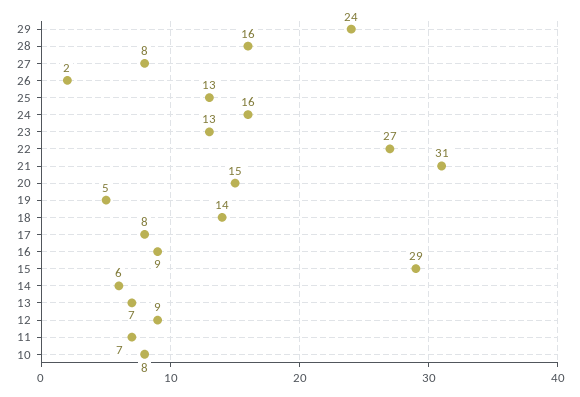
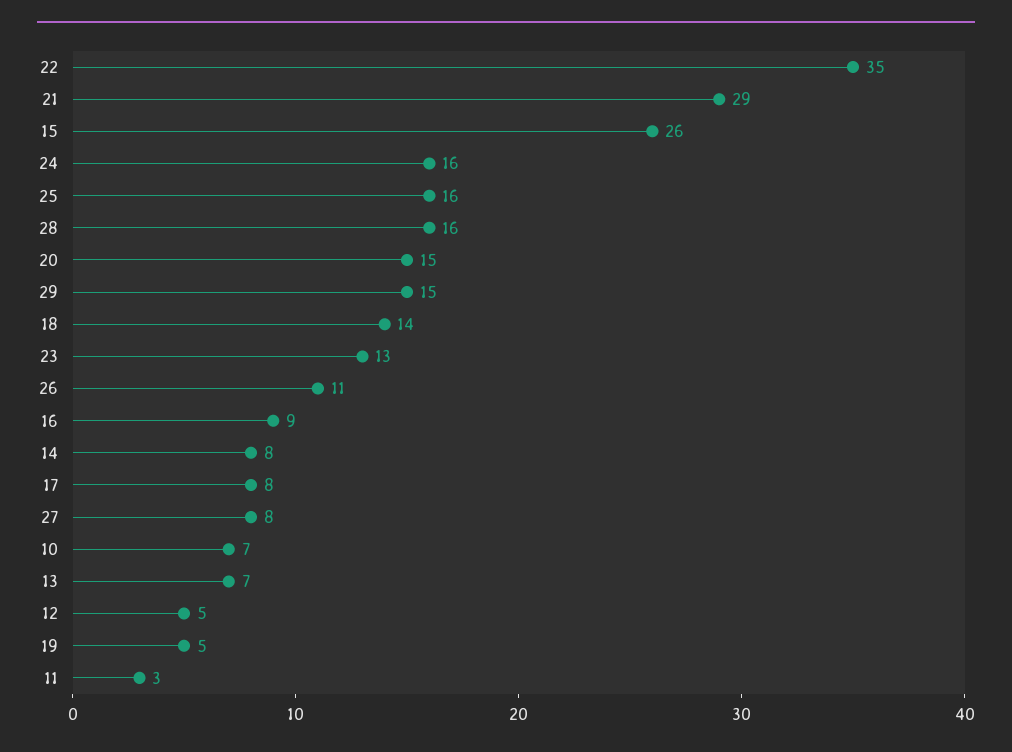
29: 24 -> 15
26: 2 -> 11
25: 13 -> 16
22: 27 -> 35
21: 31 -> 29
15: 29 -> 26
14: 6 -> 8
12: 9 -> 5
11: 7 -> 3
10: 8 -> 7

